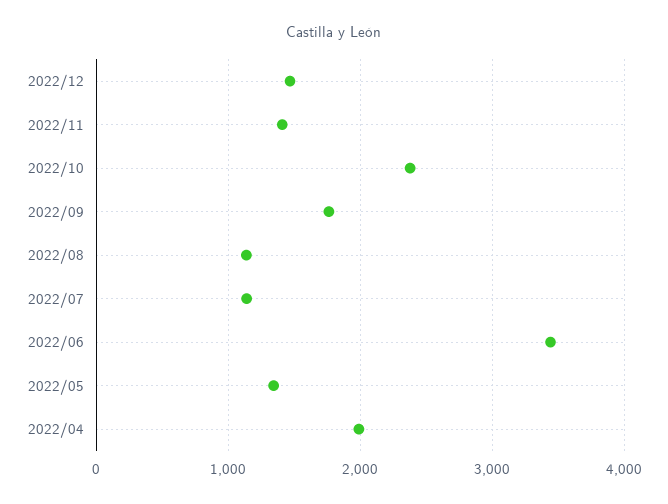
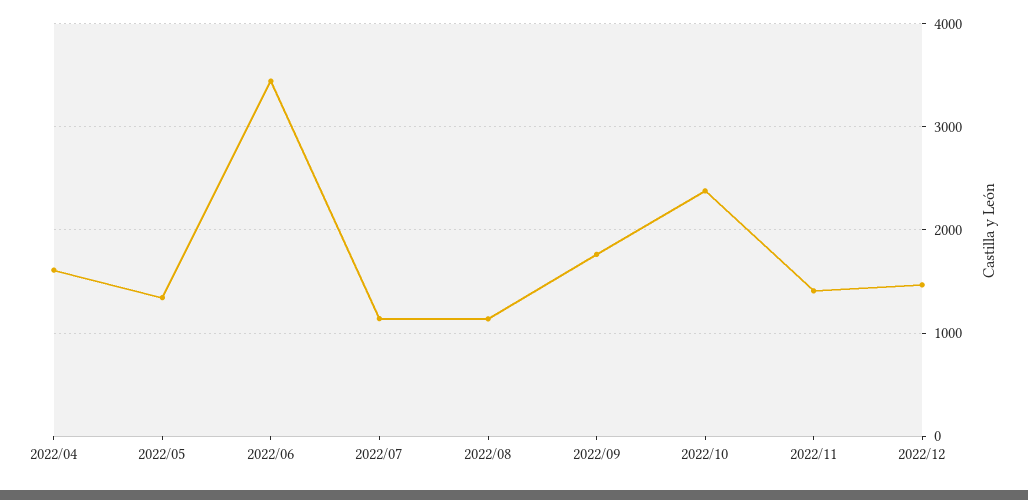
2022/04: 2000 -> 1600

